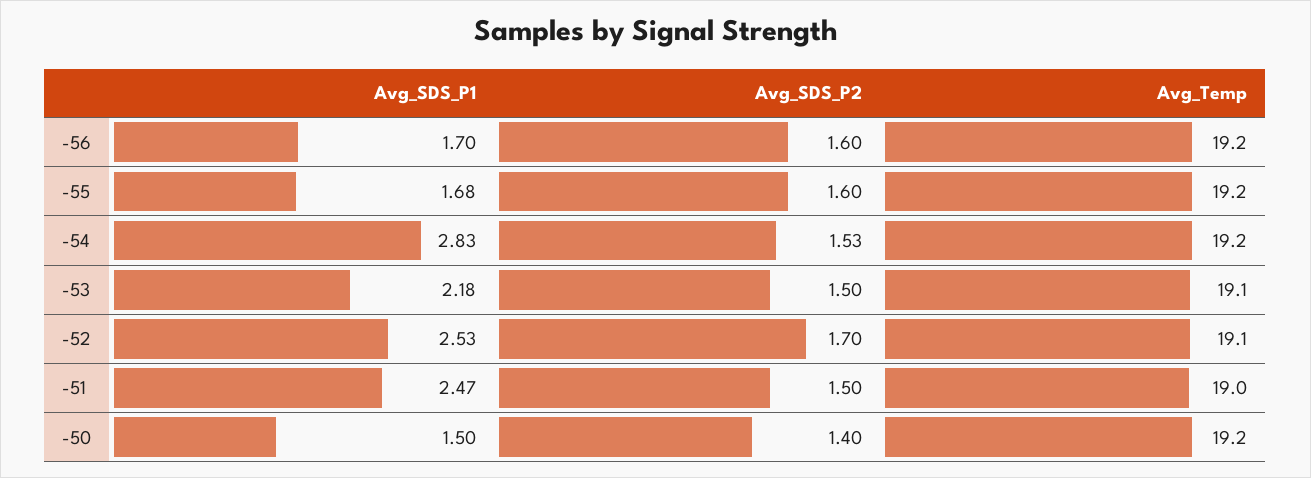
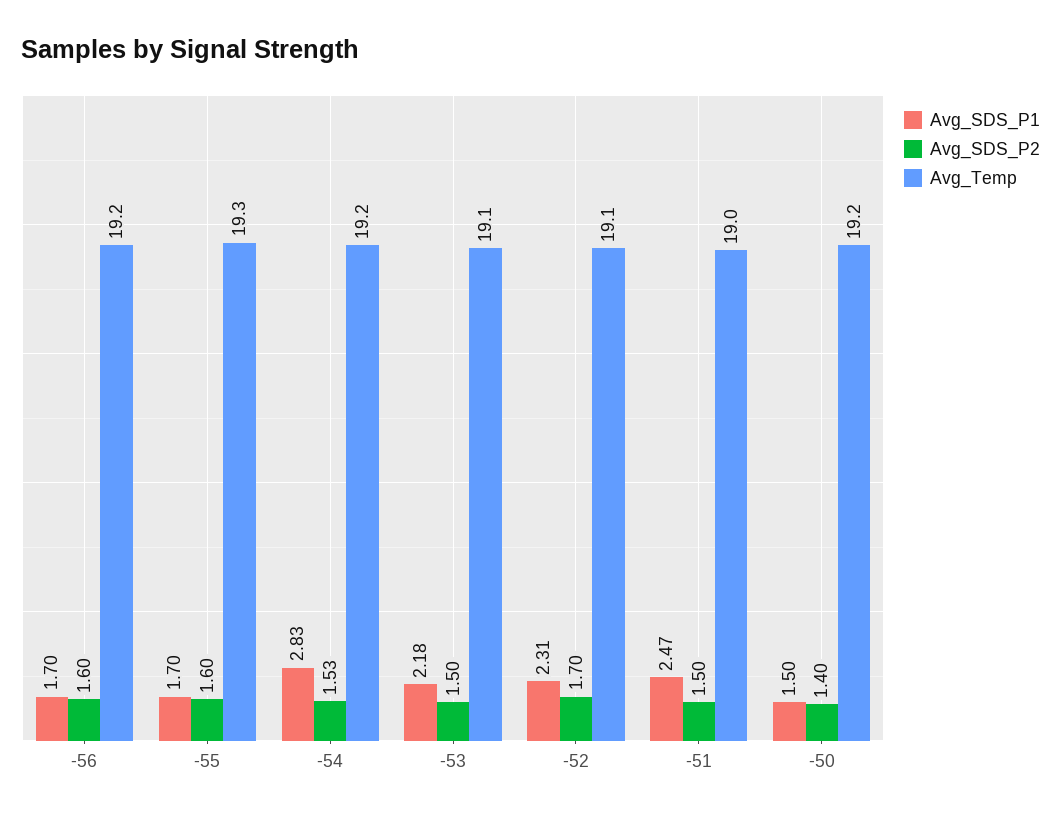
Avg_SDS_P1, -55: 1.68 -> 1.7
Avg_Temp, -55: 19.2 -> 19.3
Avg_SDS_P1, -52: 2.53 -> 2.31

